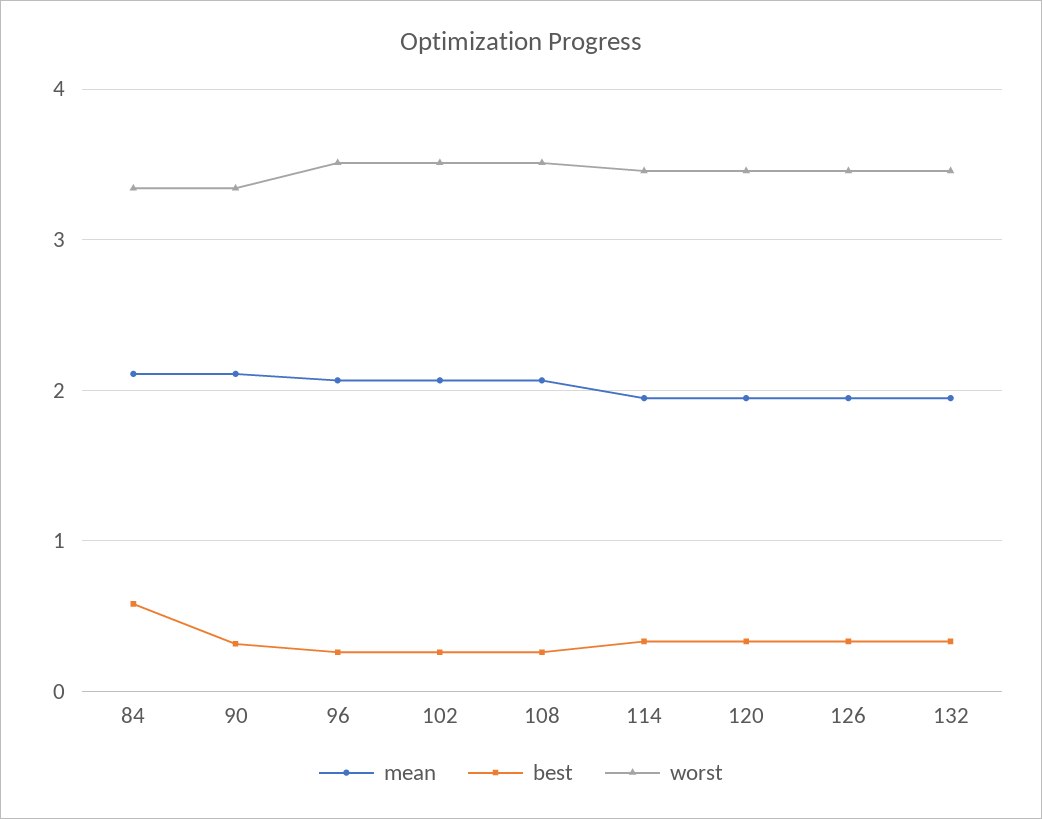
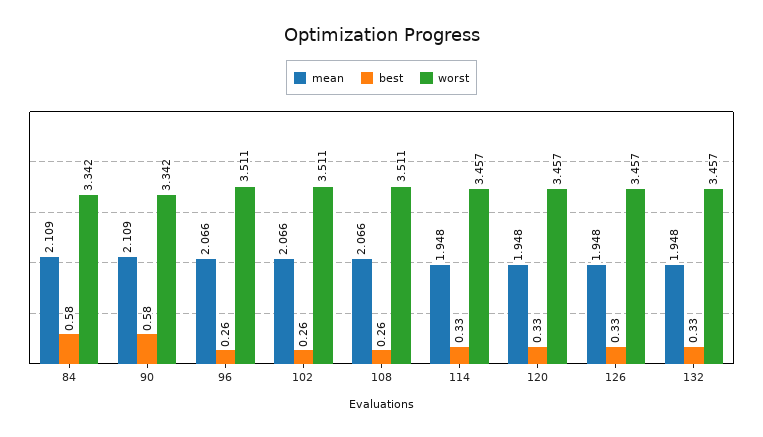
best, 90: 0.3 -> 0.58

